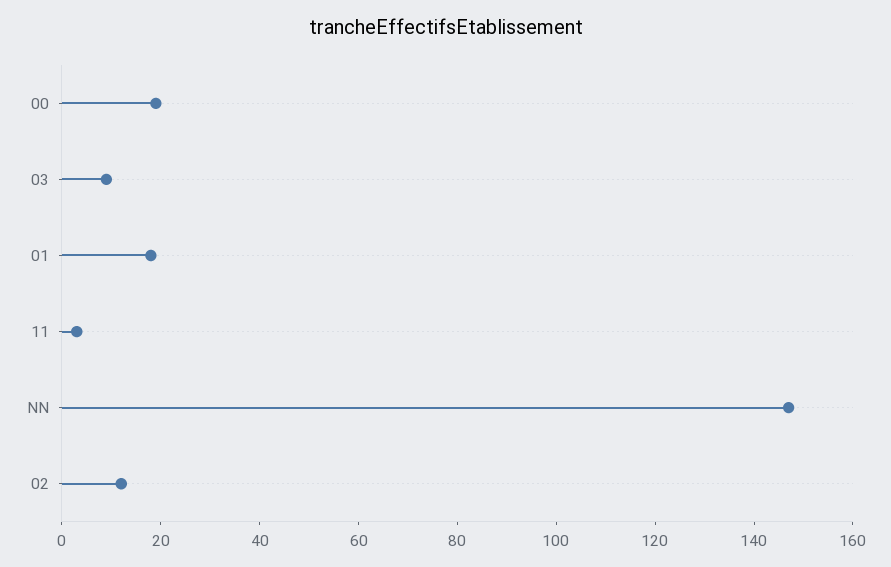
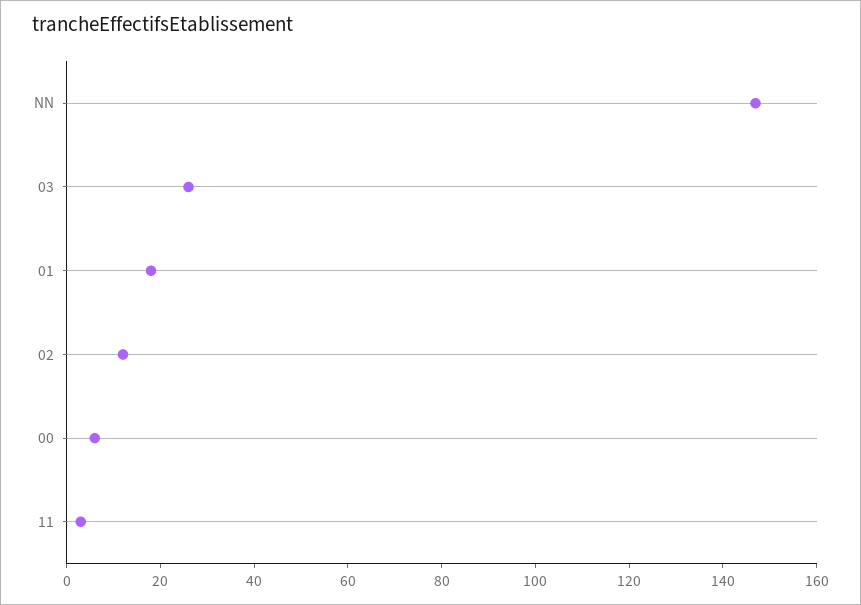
00: 20 -> 5
03: 10 -> 25

